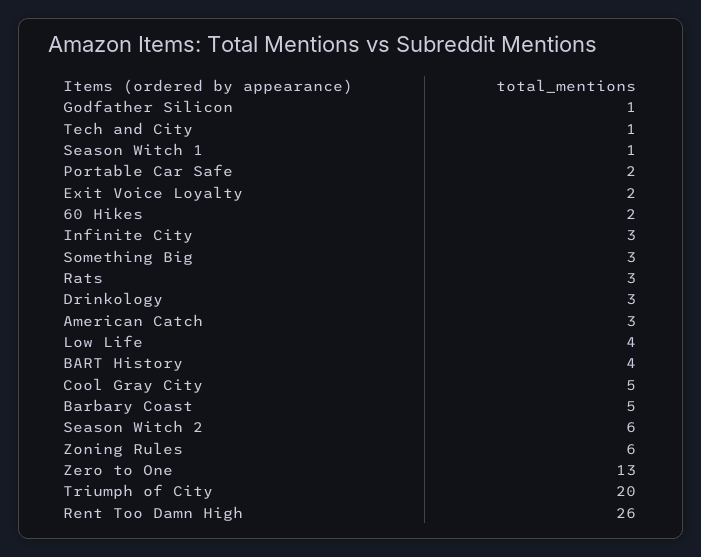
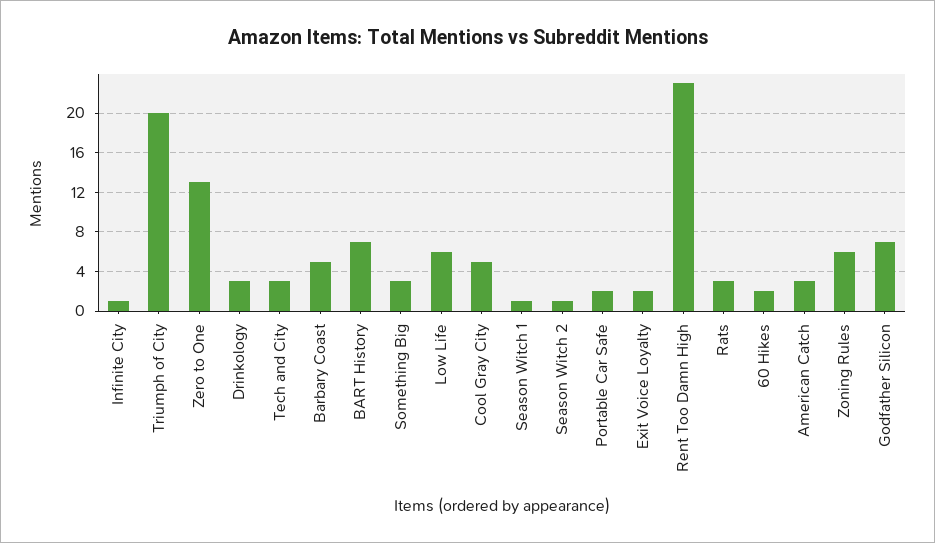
Godfather Silicon: 1 -> 7
Tech and City: 1 -> 3
Infinite City: 3 -> 1
Low Life: 4 -> 6
BART History: 4 -> 7
Season Witch 2: 6 -> 1
Rent Too Damn High: 26 -> 23

